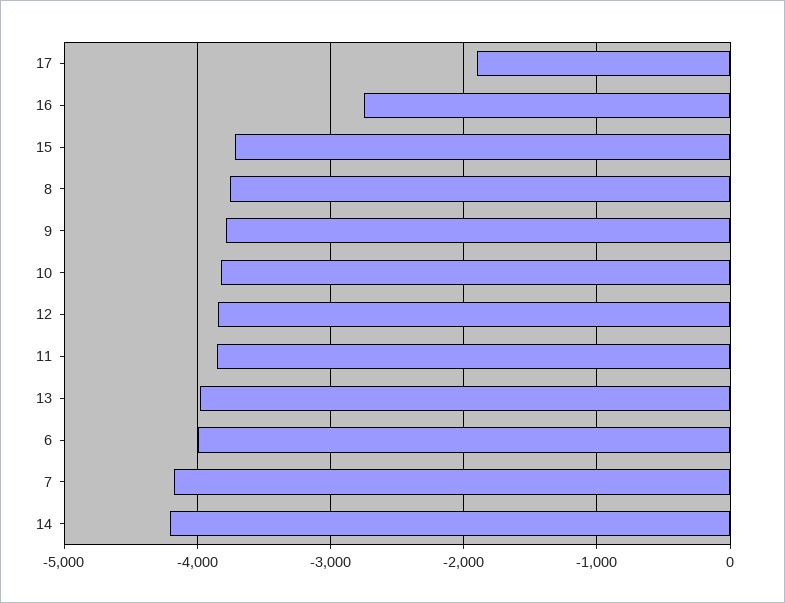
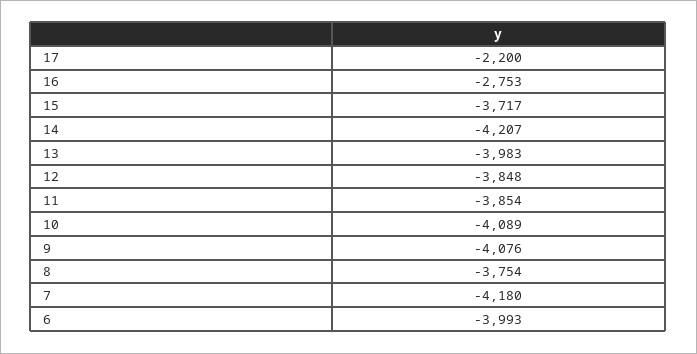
17: -1900 -> -2200
9: -3800 -> -4076
10: -3800 -> -4089

